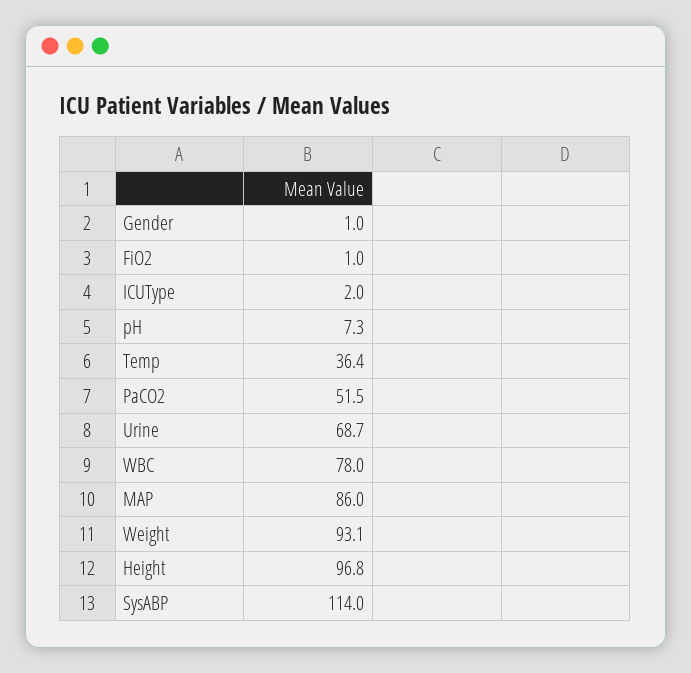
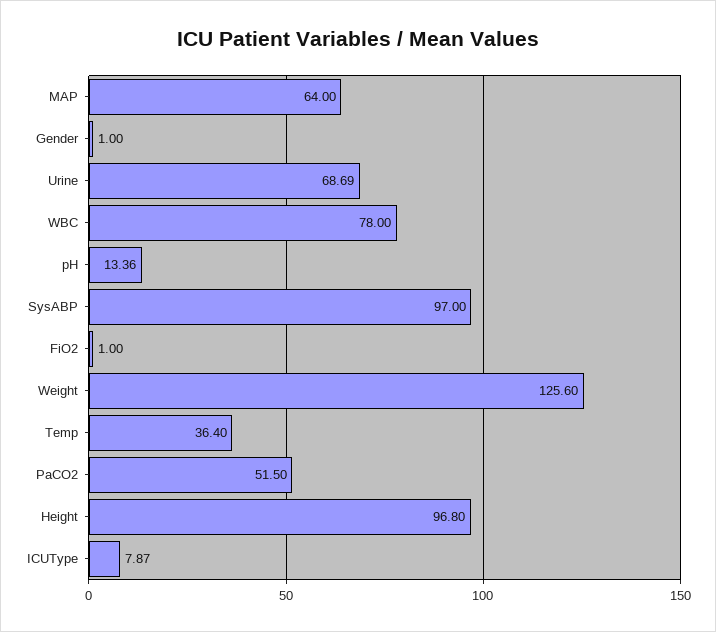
ICUType: 2 -> 7.87
pH: 7.3 -> 13.36
MAP: 86 -> 64
Weight: 93.1 -> 125.6
SysABP: 114 -> 97

